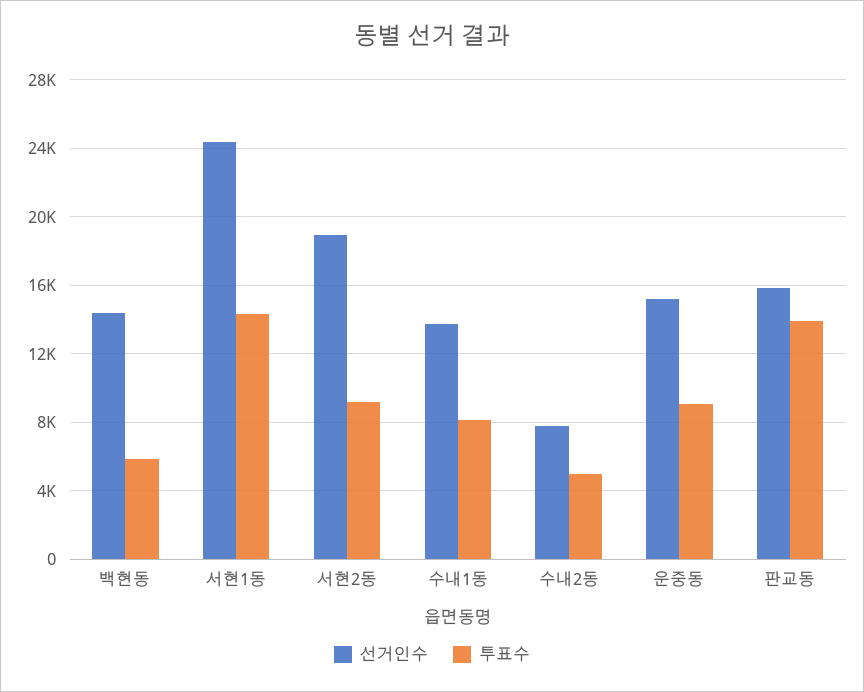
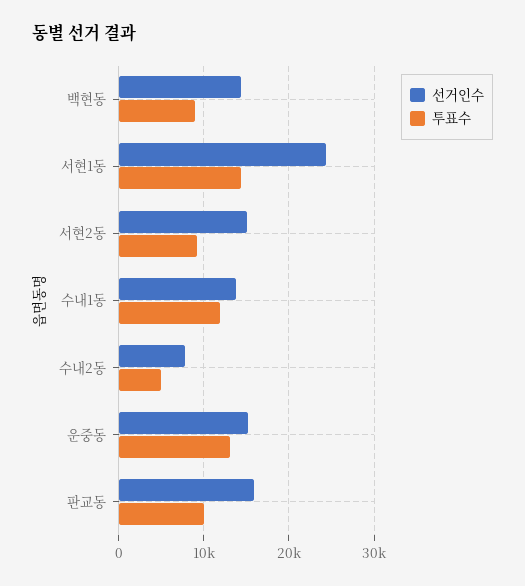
투표수, 백현동: 6000 -> 9000
선거인수, 서현2동: 19000 -> 15000
투표수, 수내1동: 8000 -> 12000
투표수, 운중동: 9000 -> 13000
투표수, 판교동: 14000 -> 10000

